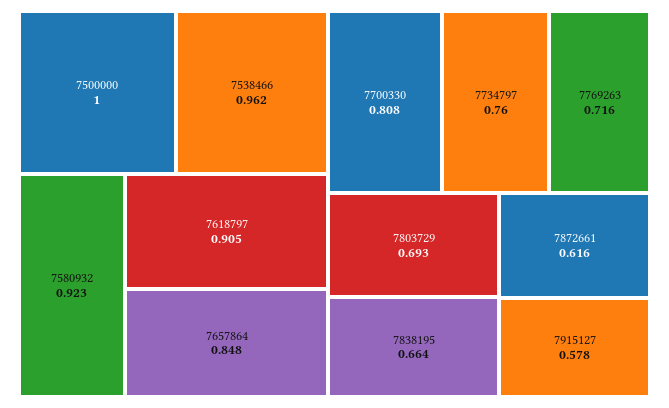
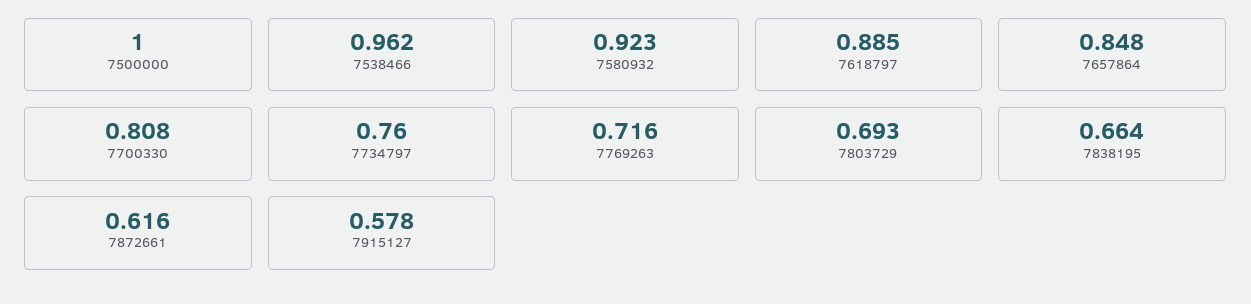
7618797: 0.905 -> 0.885

